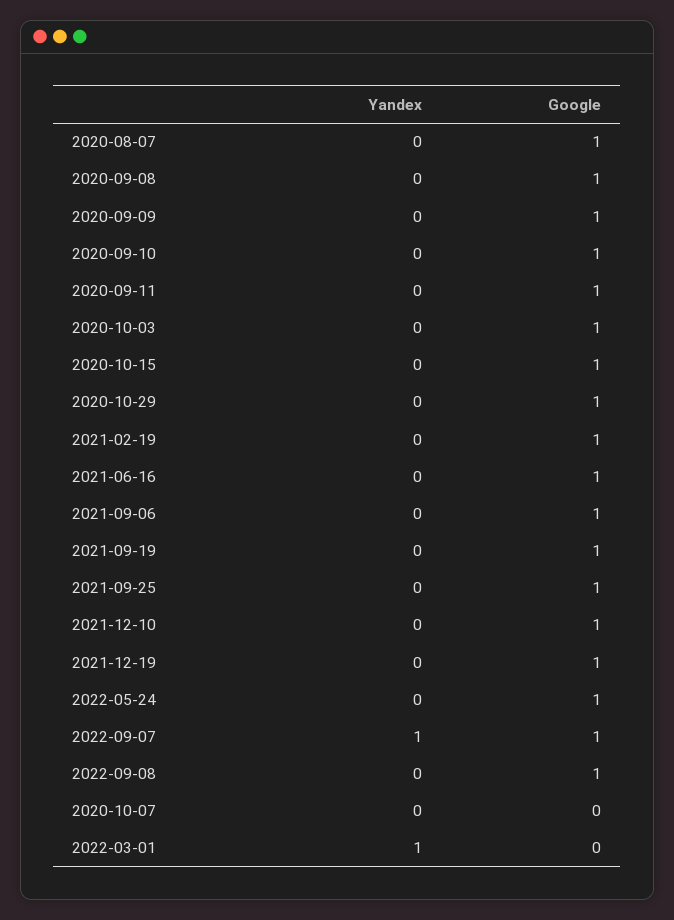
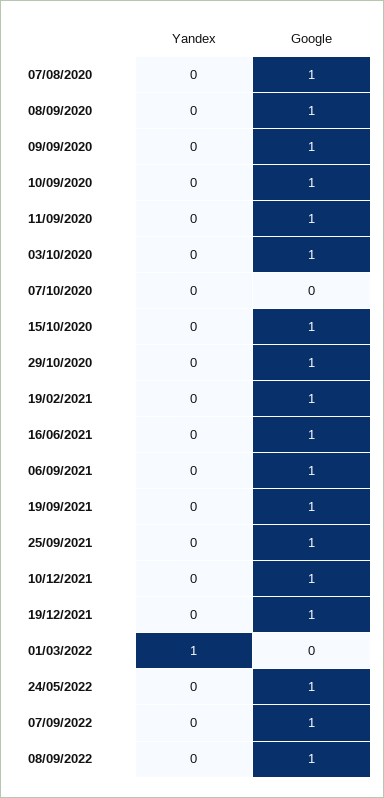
Yandex, 2022-09-07: 1 -> 0

